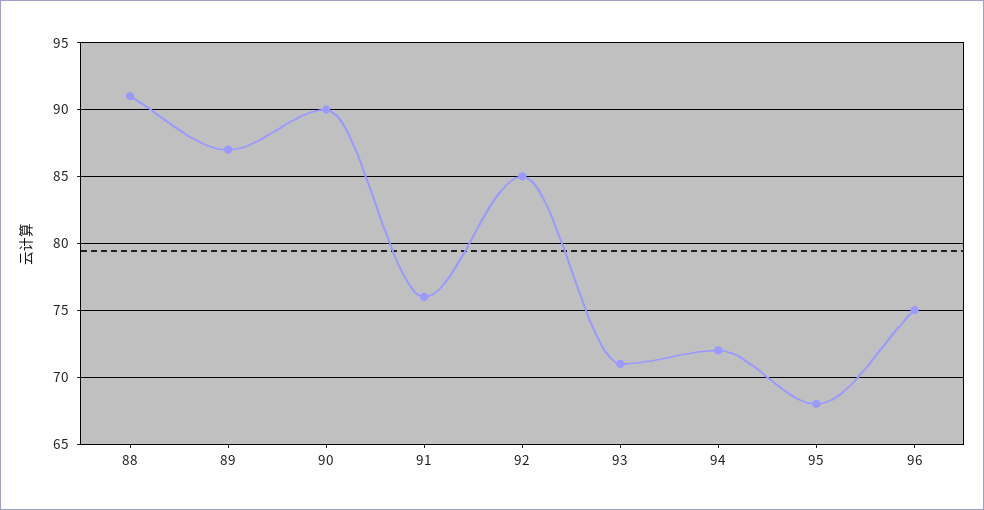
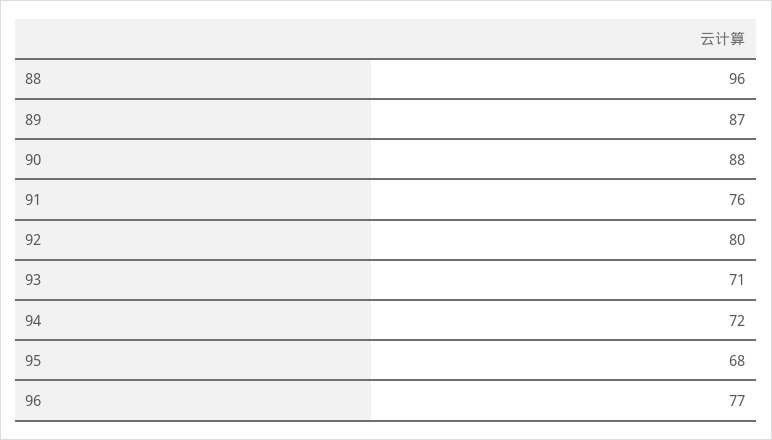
88: 91 -> 96
90: 90 -> 88
92: 85 -> 80
96: 75 -> 77

